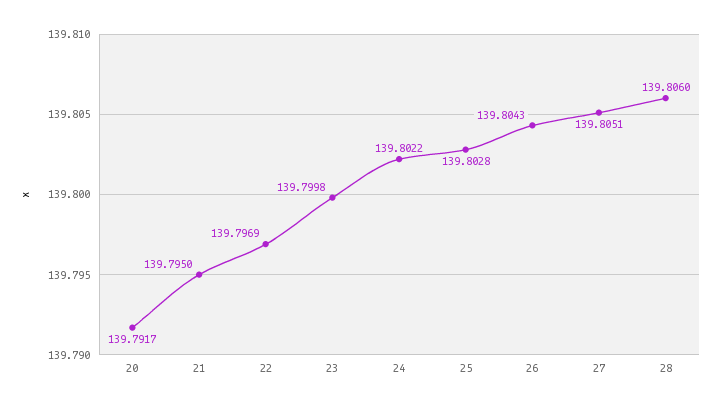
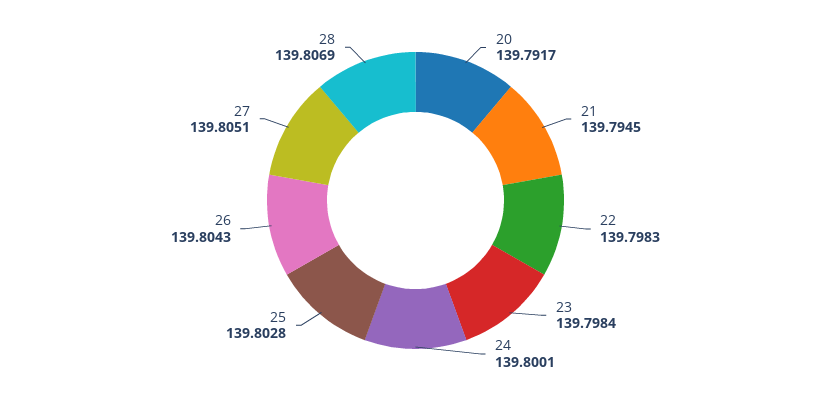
21: 139.795 -> 139.7945
22: 139.7969 -> 139.7983
23: 139.7998 -> 139.7984
24: 139.8022 -> 139.8001
28: 139.806 -> 139.8069

